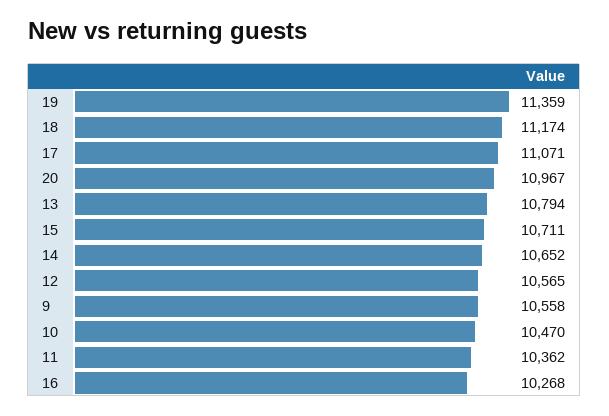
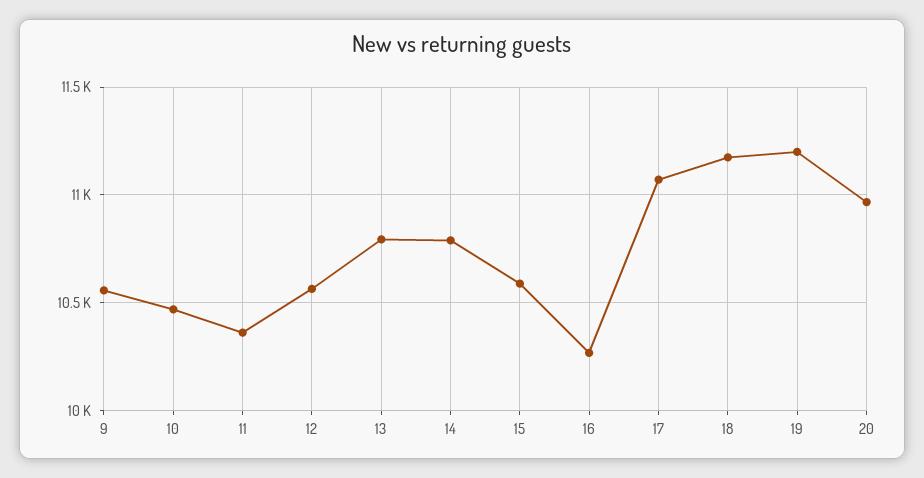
19: 11359 -> 11200
15: 10711 -> 10600
14: 10652 -> 10800

